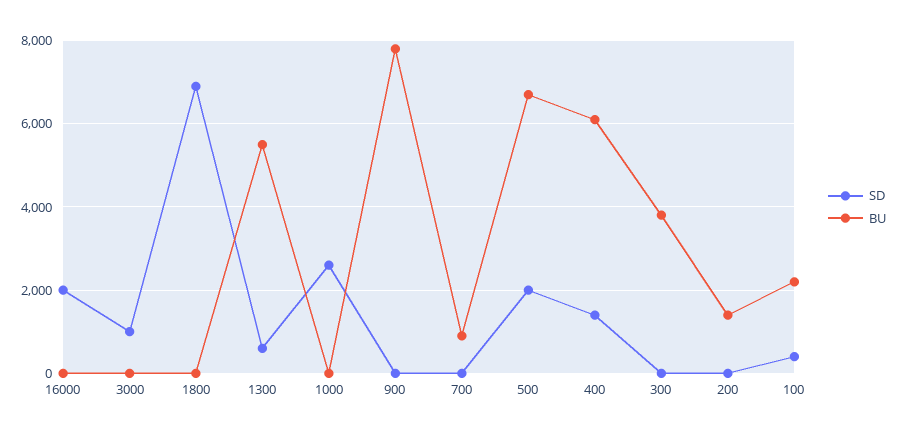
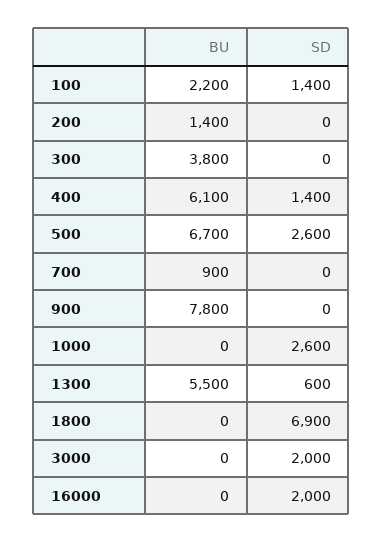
SD, 3000: 1000 -> 2000
SD, 500: 2000 -> 2600
SD, 100: 400 -> 1400

